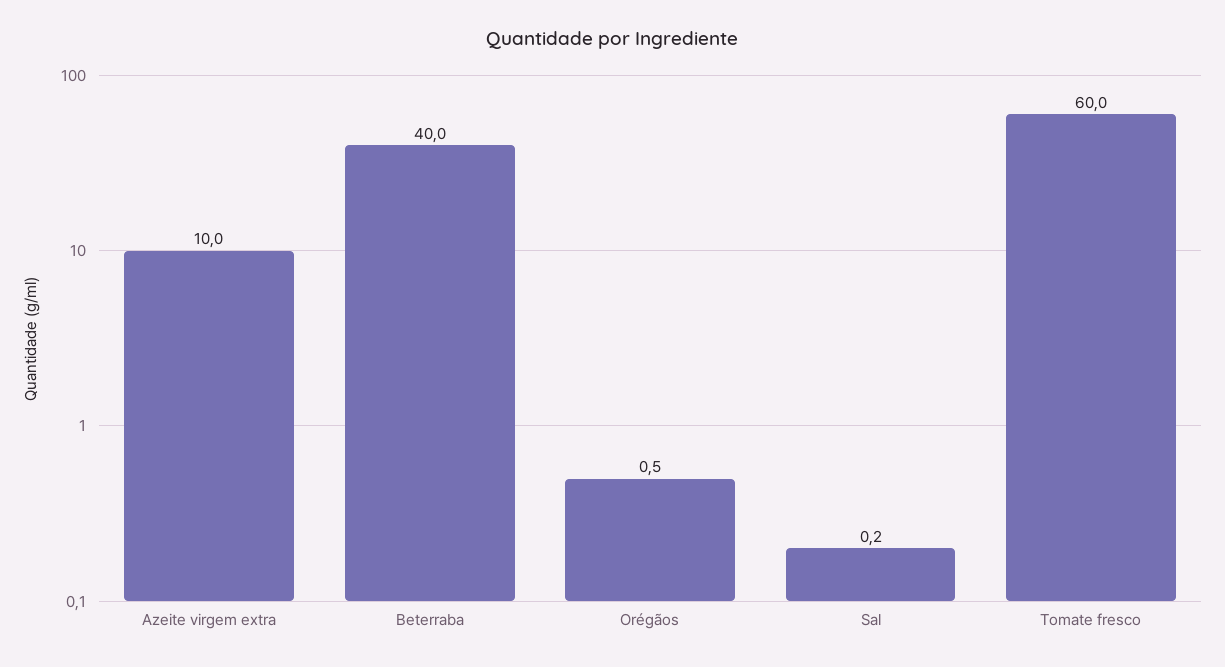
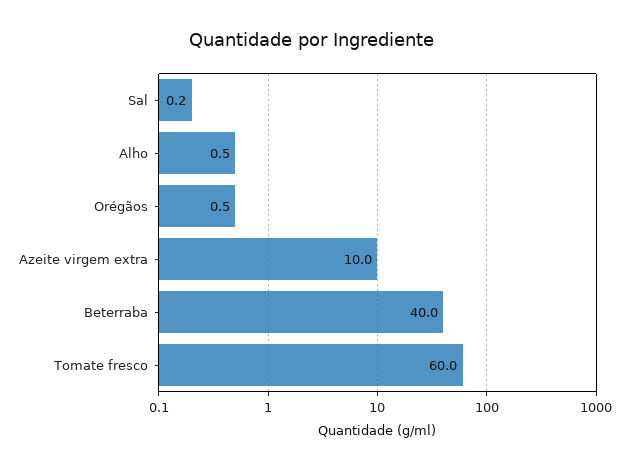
Alho: none -> 0.5

